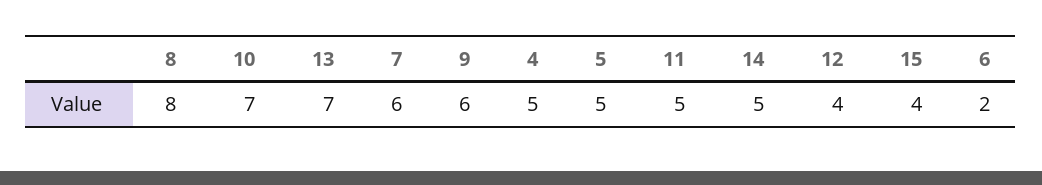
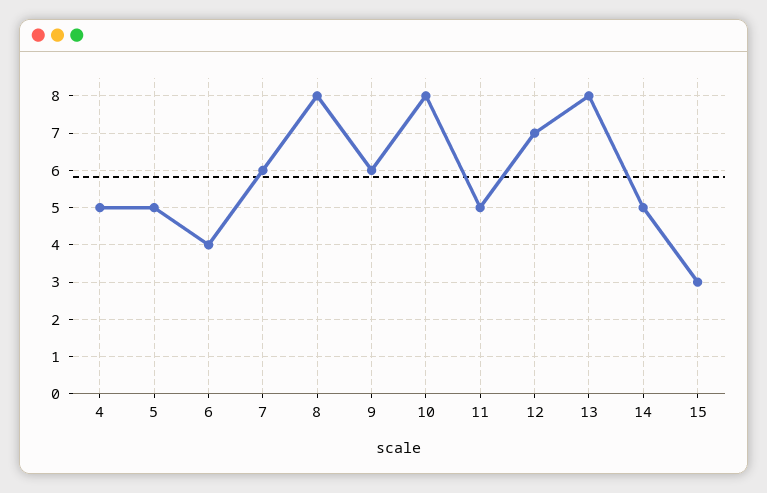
10: 7 -> 8
13: 7 -> 8
12: 4 -> 7
15: 4 -> 3
6: 2 -> 4

